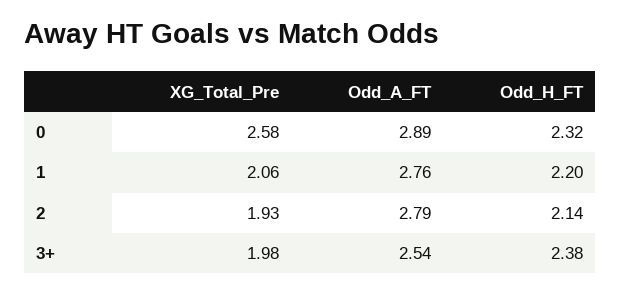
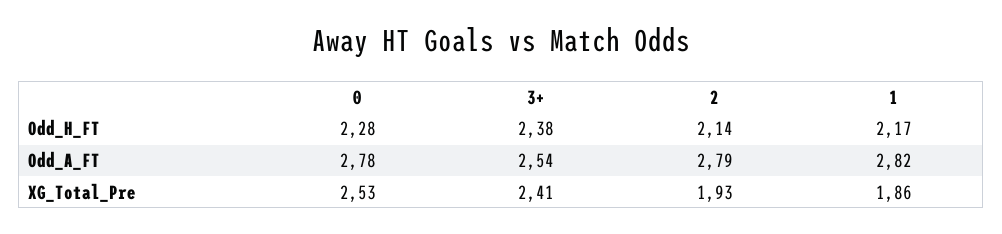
XG_Total_Pre, 0: 2.58 -> 2.53
Odd_A_FT, 0: 2.89 -> 2.78
Odd_H_FT, 0: 2.32 -> 2.28
XG_Total_Pre, 1: 2.06 -> 1.86
Odd_A_FT, 1: 2.76 -> 2.82
Odd_H_FT, 1: 2.2 -> 2.17
XG_Total_Pre, 3+: 1.98 -> 2.41

